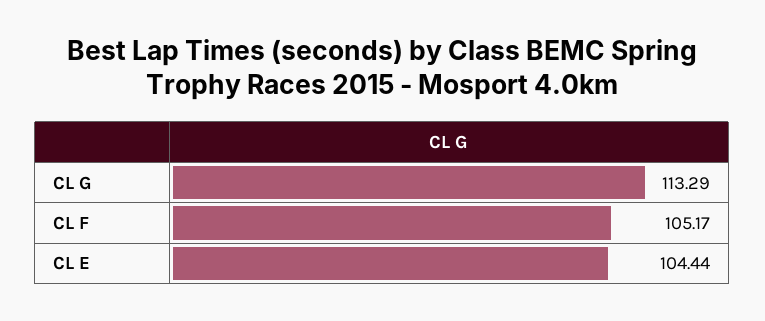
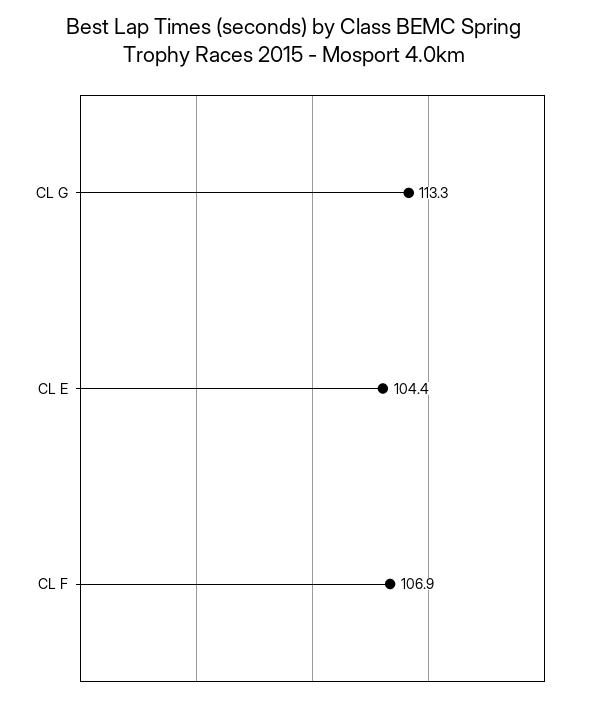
CL F: 105.17 -> 106.9

